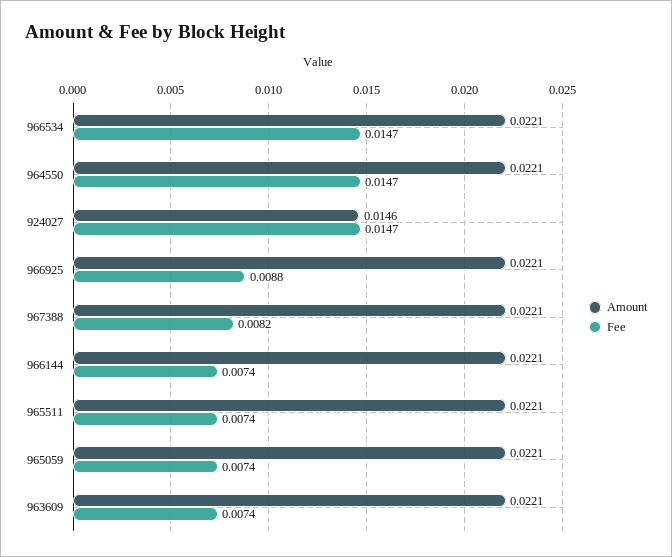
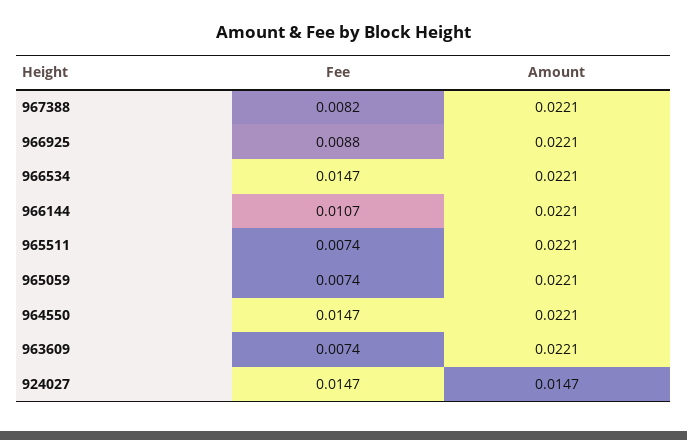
Amount, 924027: 0.0146 -> 0.0147
Fee, 966144: 0.0074 -> 0.0107

